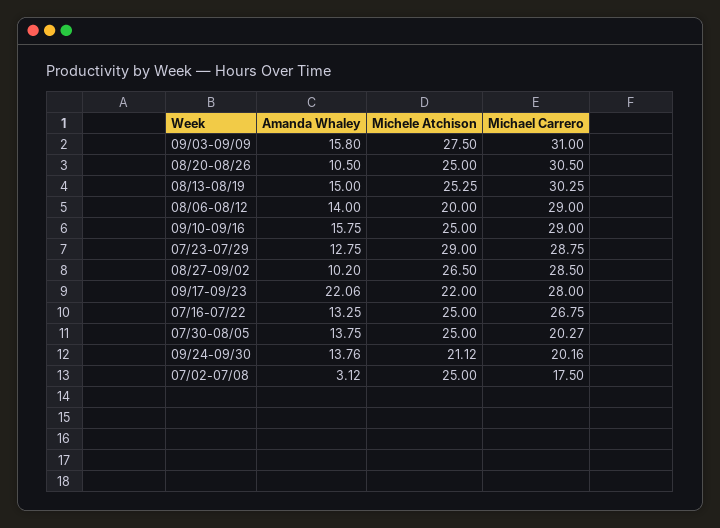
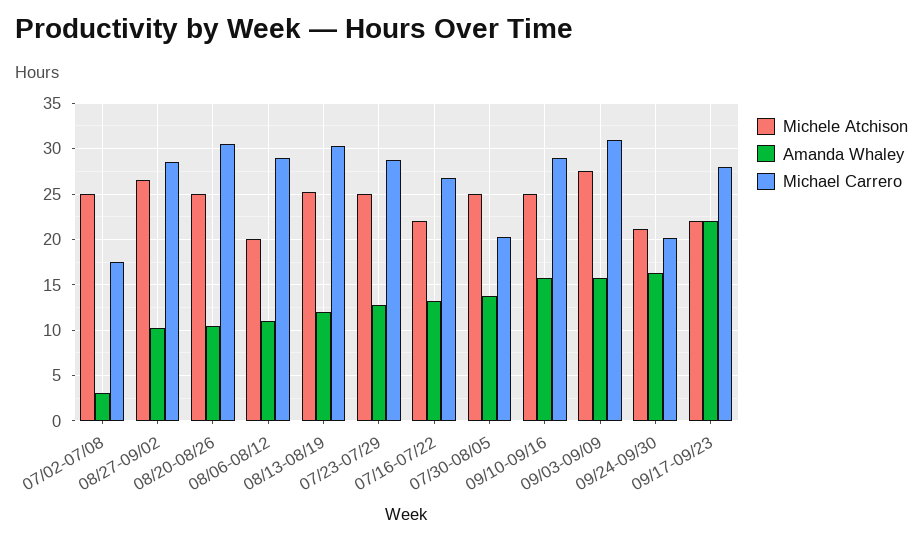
Amanda Whaley, 08/13-08/19: 15 -> 12
Amanda Whaley, 08/06-08/12: 14 -> 11
Michele Atchison, 07/23-07/29: 29 -> 25
Michele Atchison, 07/16-07/22: 25 -> 22
Amanda Whaley, 09/24-09/30: 13.76 -> 16

